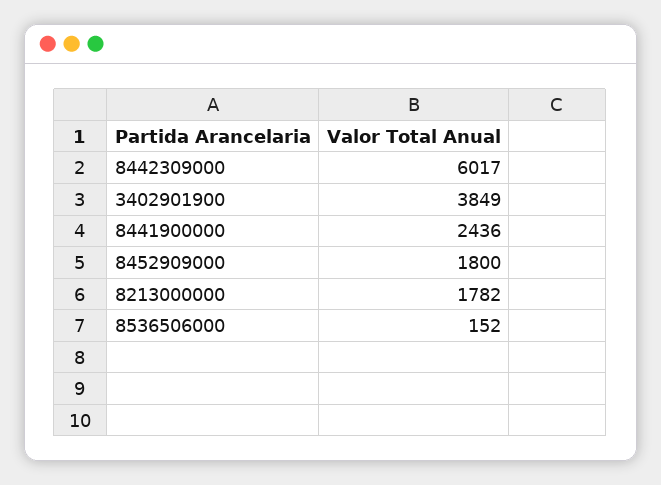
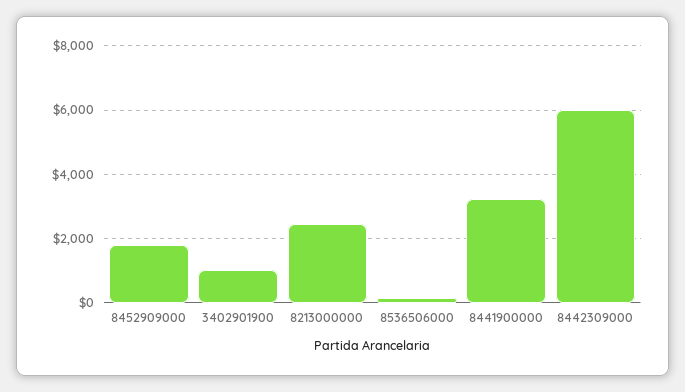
3402901900: 3849 -> 1000
8441900000: 2436 -> 3200
8213000000: 1782 -> 2400

